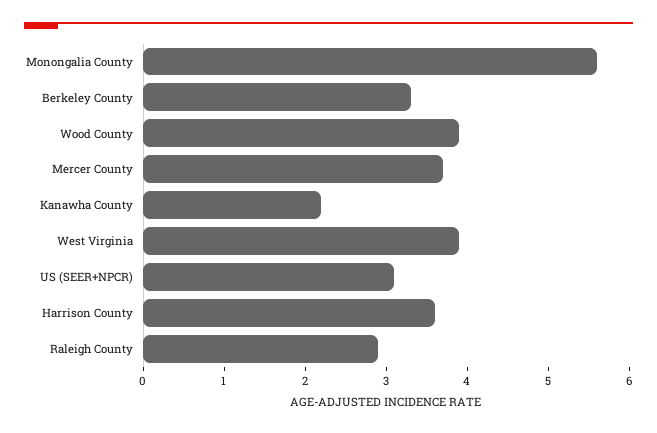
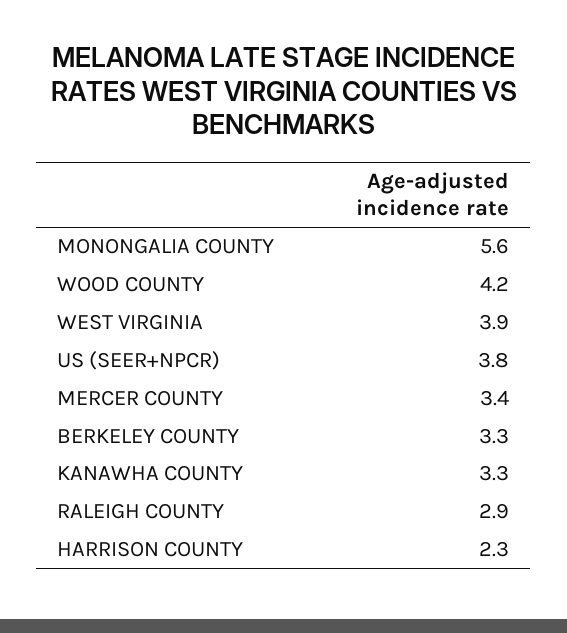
Wood County: 3.9 -> 4.2
Mercer County: 3.7 -> 3.4
Kanawha County: 2.2 -> 3.3
US (SEER+NPCR): 3.1 -> 3.8
Harrison County: 3.6 -> 2.3

